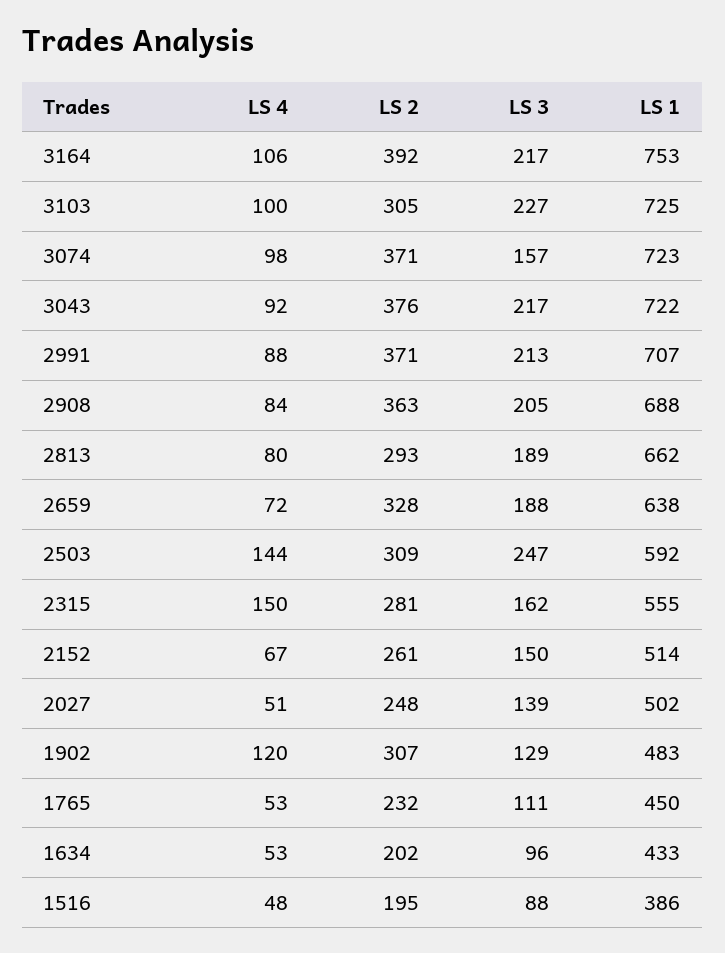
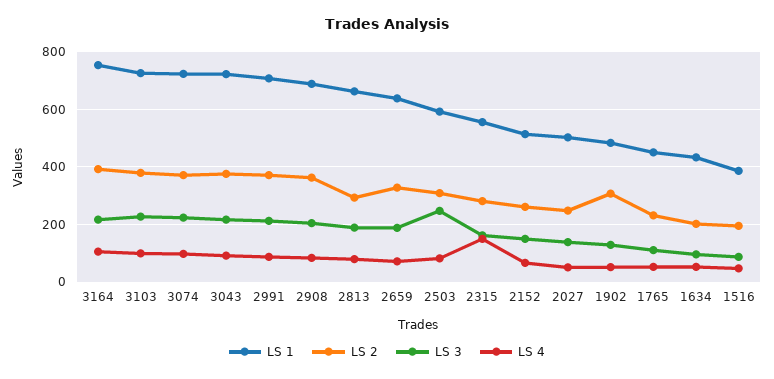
LS 2, 3103: 305 -> 375
LS 3, 3074: 157 -> 225
LS 4, 2503: 144 -> 75
LS 4, 1902: 120 -> 50

